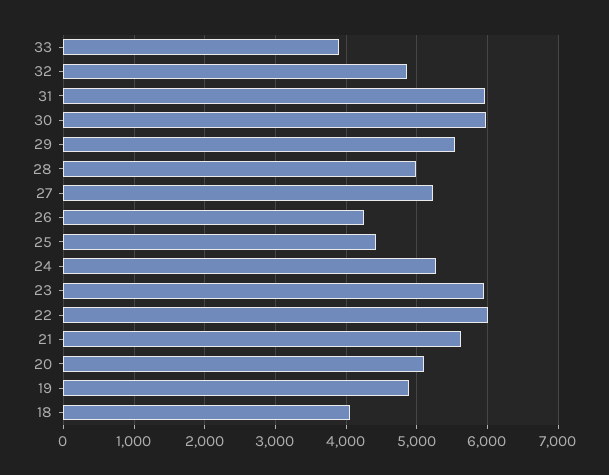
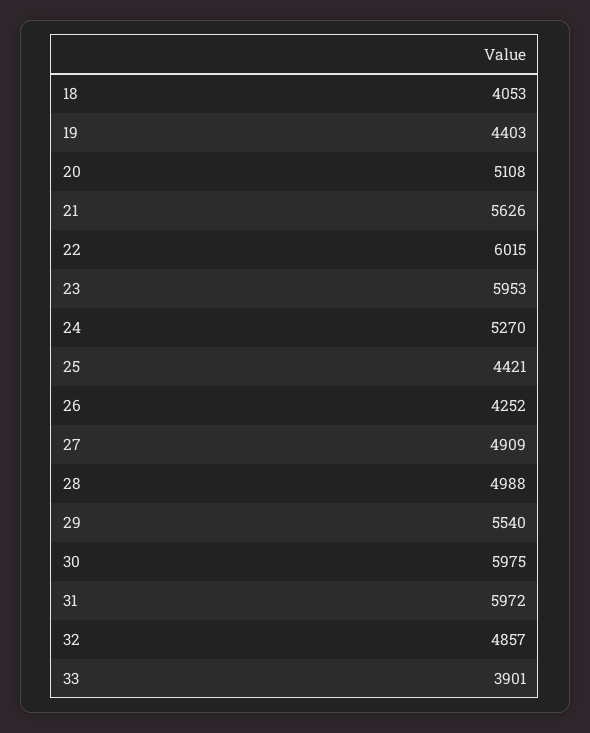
27: 5200 -> 4909
19: 4900 -> 4403

